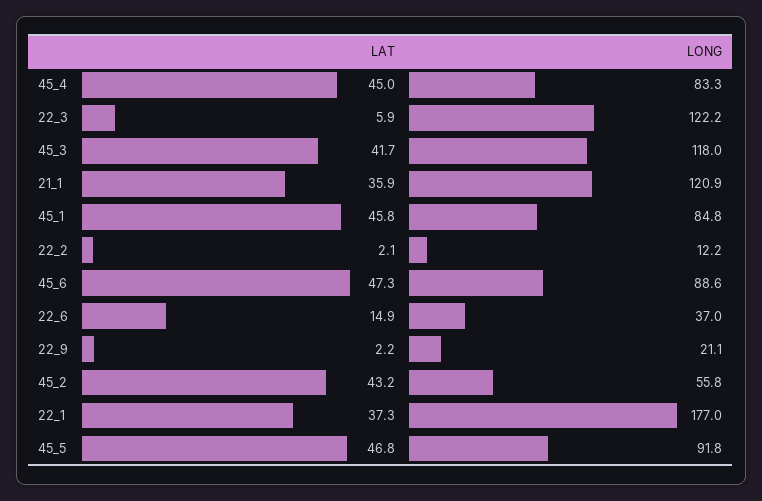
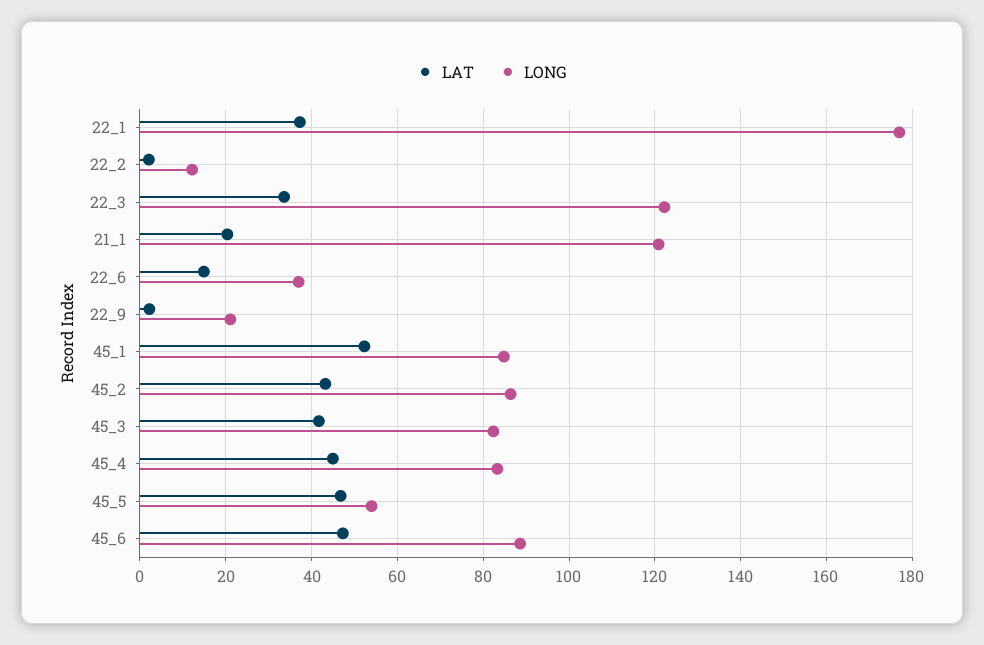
LAT, 22_3: 5.9 -> 34
LONG, 45_3: 118 -> 82
LAT, 21_1: 35.9 -> 20
LAT, 45_1: 45.8 -> 52
LONG, 45_2: 55.8 -> 86
LONG, 45_5: 91.8 -> 54

